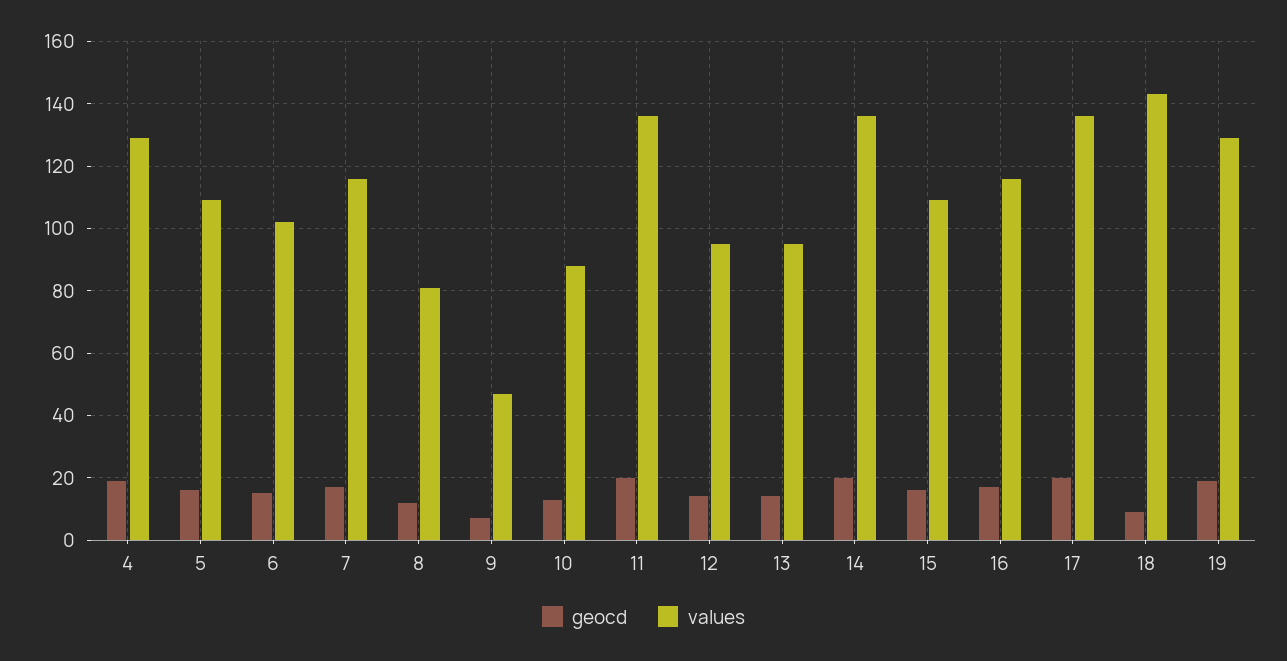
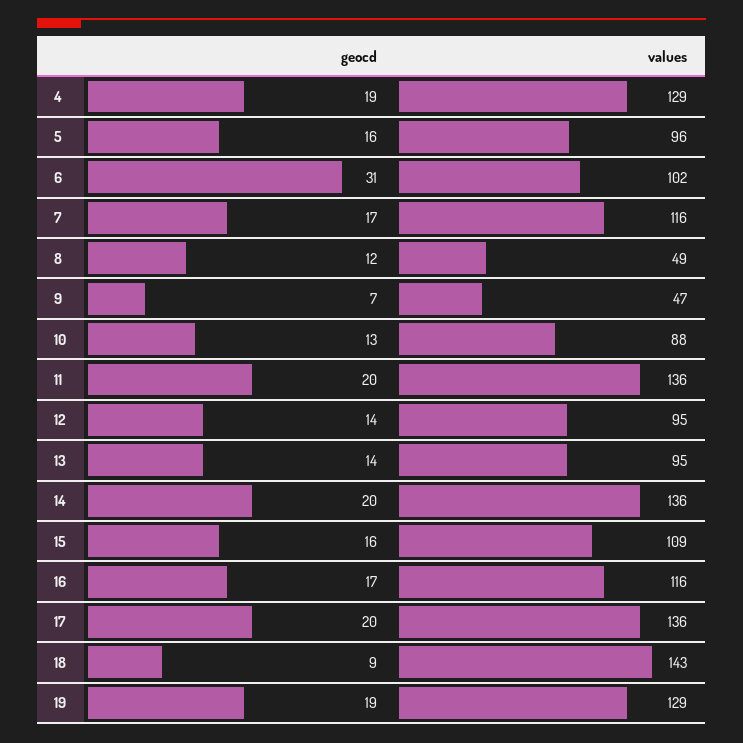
values, 5: 110 -> 96
geocd, 6: 15 -> 31
values, 8: 80 -> 49

